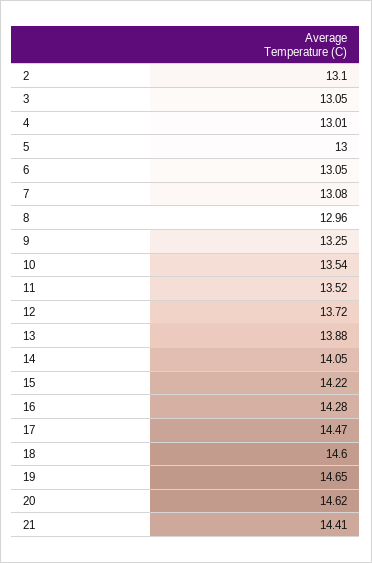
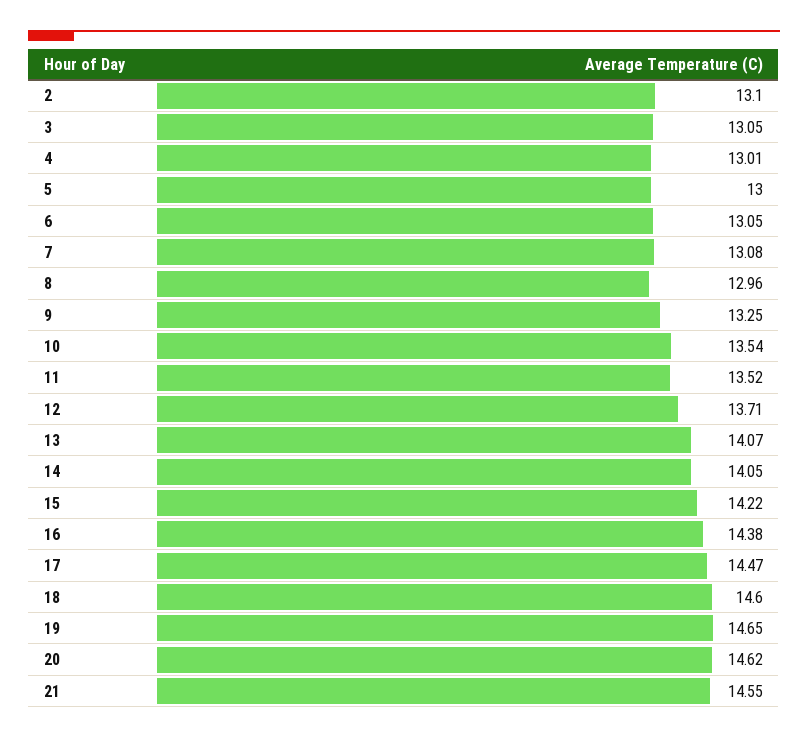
12: 13.72 -> 13.71
13: 13.88 -> 14.07
16: 14.28 -> 14.38
21: 14.41 -> 14.55

